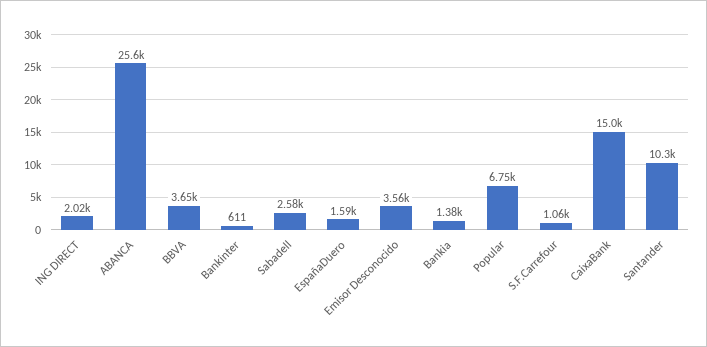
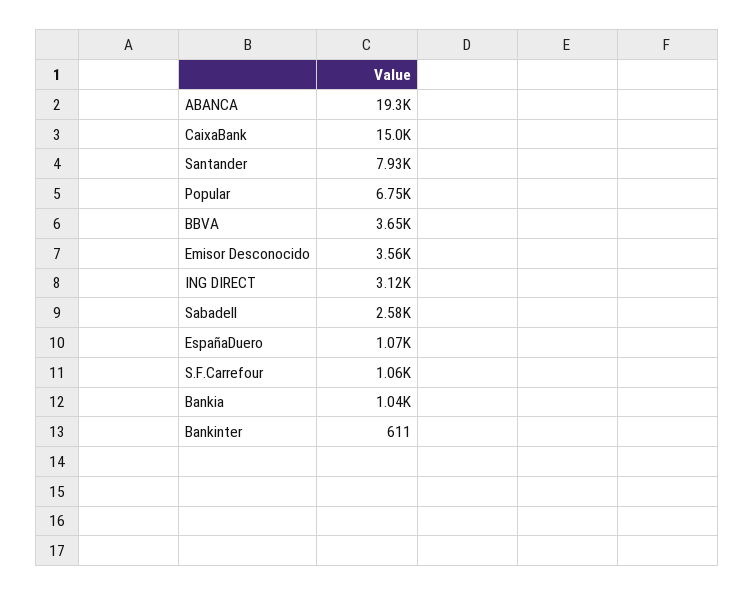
ING DIRECT: 2020 -> 3120
ABANCA: 25600 -> 19300
EspañaDuero: 1590 -> 1070
Bankia: 1380 -> 1040
Santander: 10300 -> 7930

